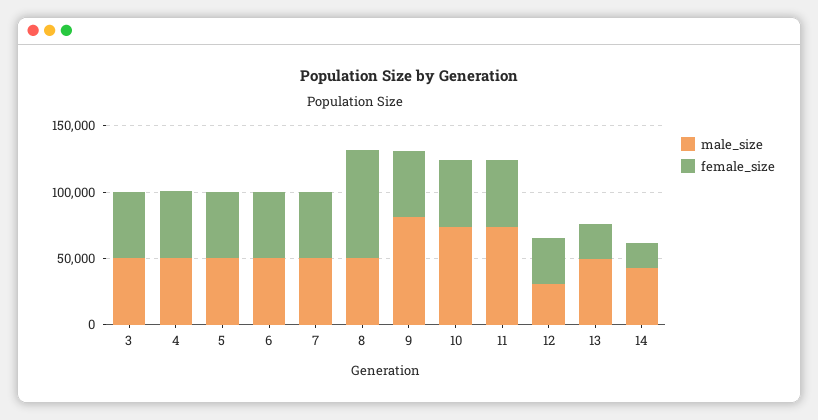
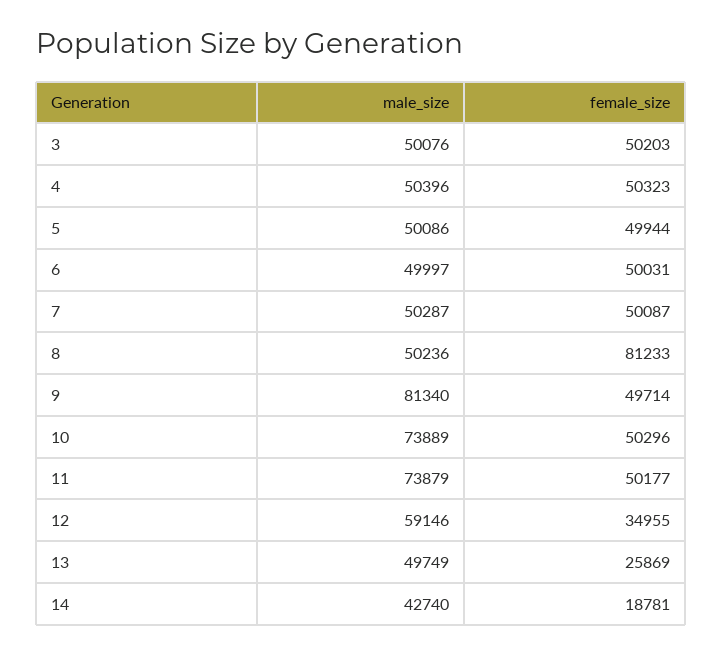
male_size, 12: 30000 -> 59146

